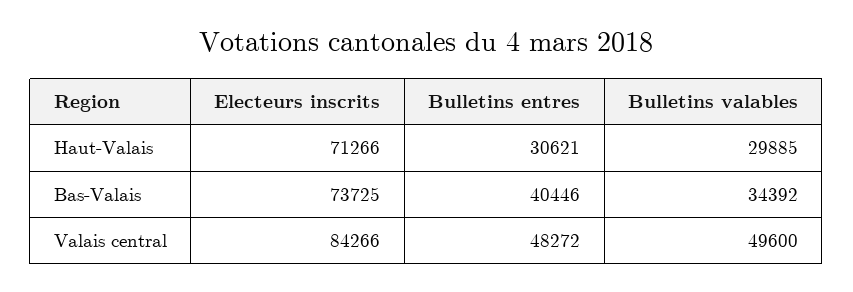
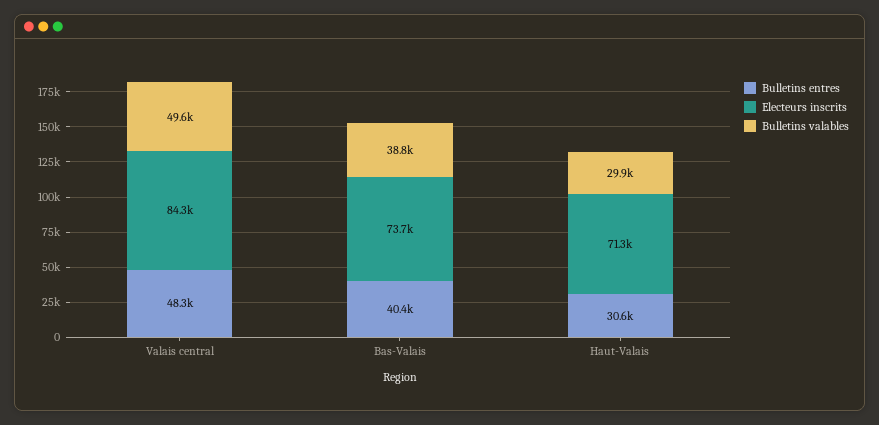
Bulletins valables, Bas-Valais: 34392 -> 38800

